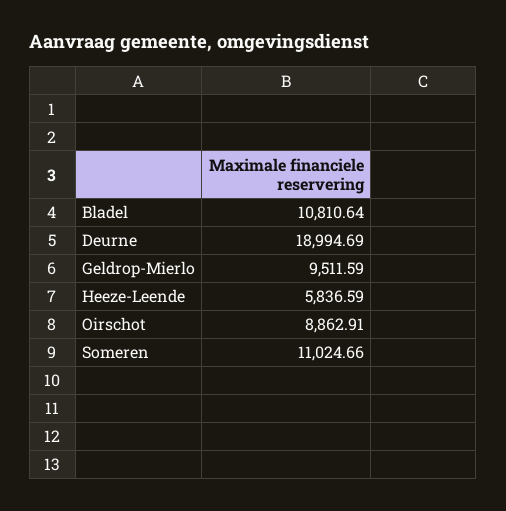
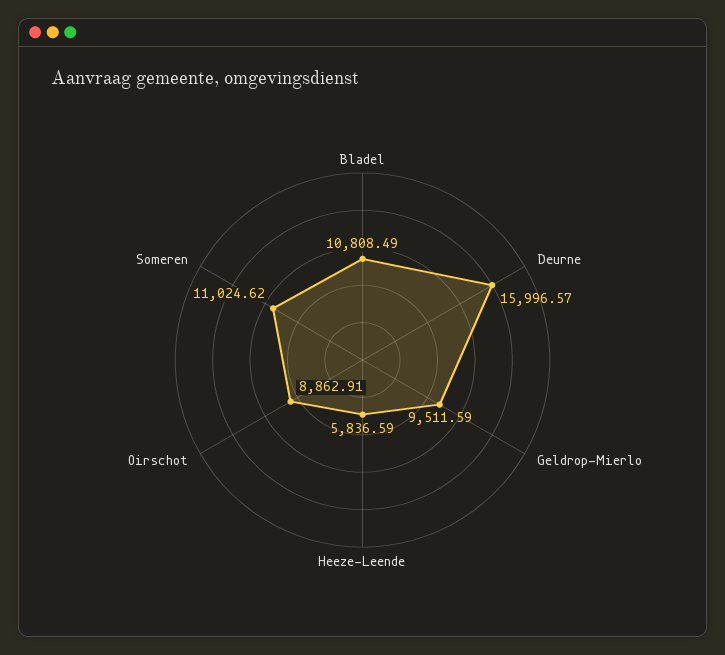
Bladel: 10810.64 -> 10808.49
Deurne: 18994.69 -> 15996.57
Someren: 11024.66 -> 11024.62

